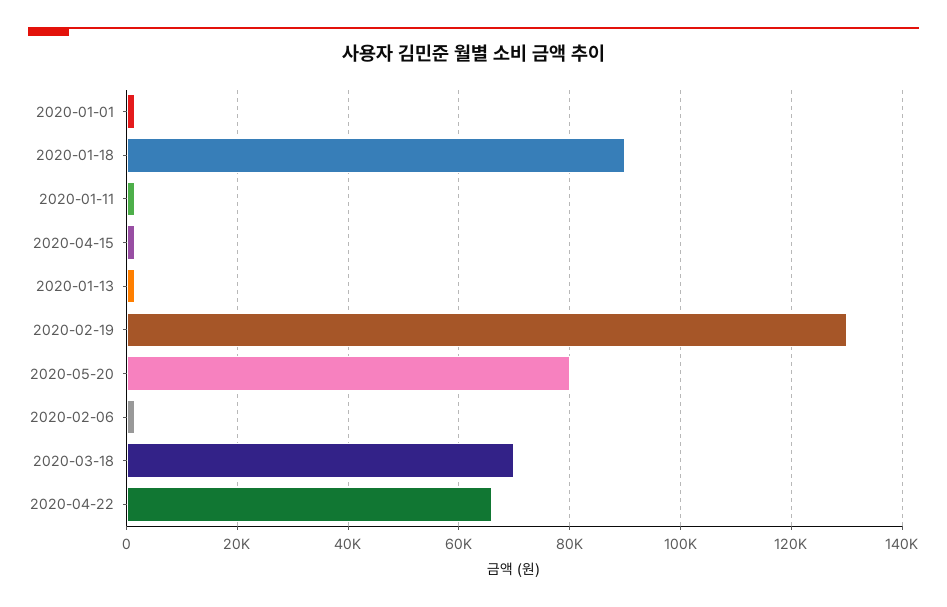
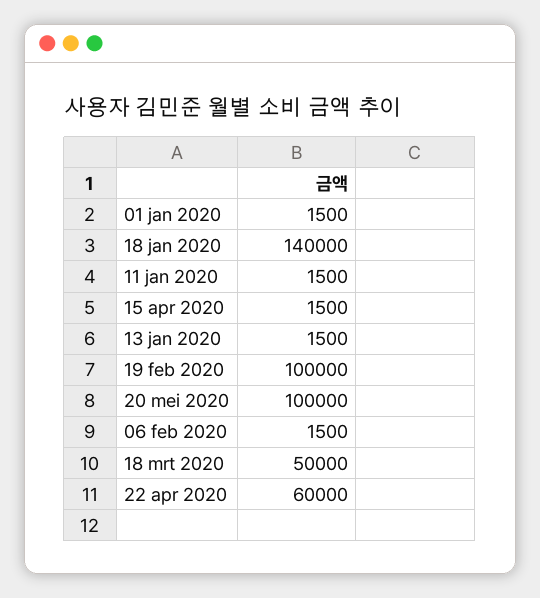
2020-01-18: 90000 -> 140000
2020-02-19: 130000 -> 100000
2020-05-20: 80000 -> 100000
2020-03-18: 70000 -> 50000
2020-04-22: 66000 -> 60000

